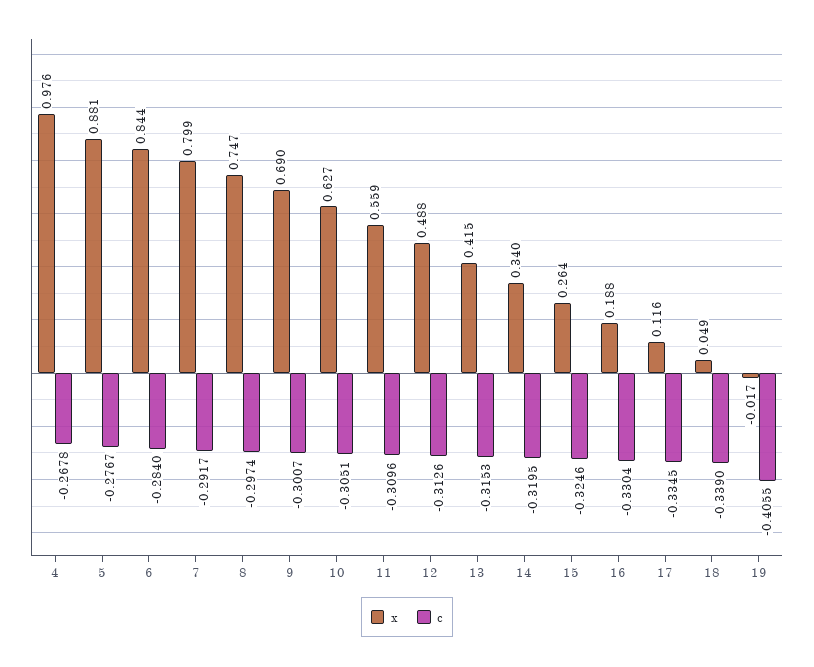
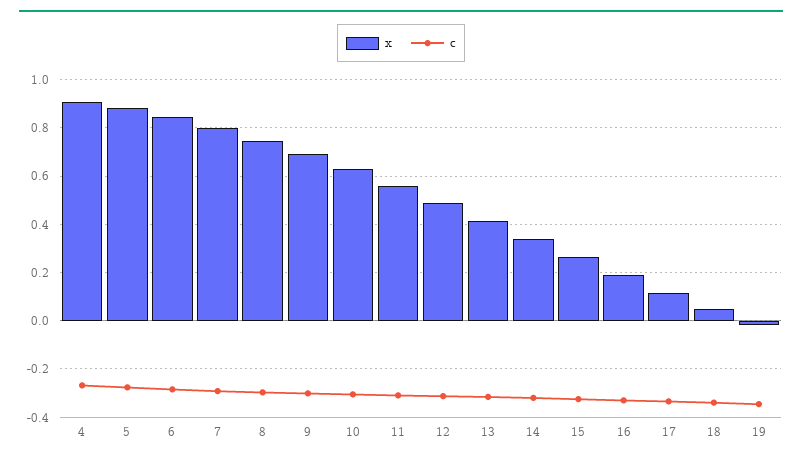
x, 4: 0.976 -> 0.9
c, 19: -0.4055 -> -0.35

